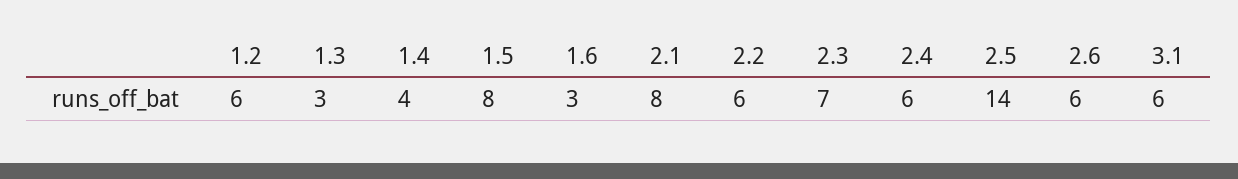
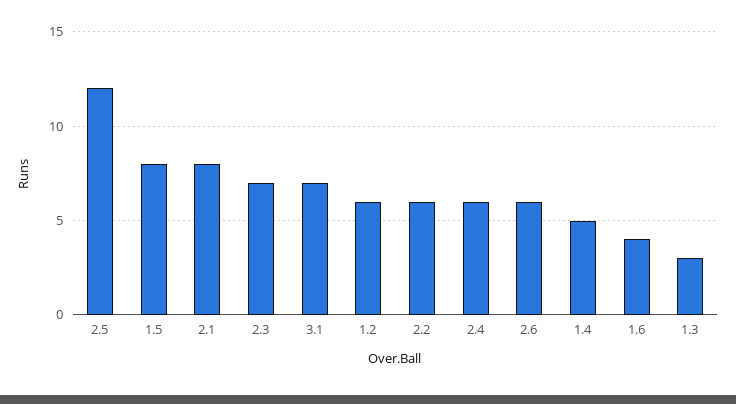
1.4: 4 -> 5
1.6: 3 -> 4
2.5: 14 -> 12
3.1: 6 -> 7

